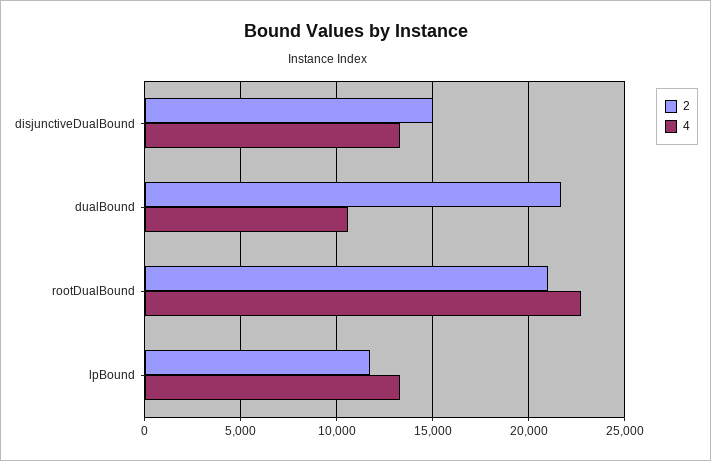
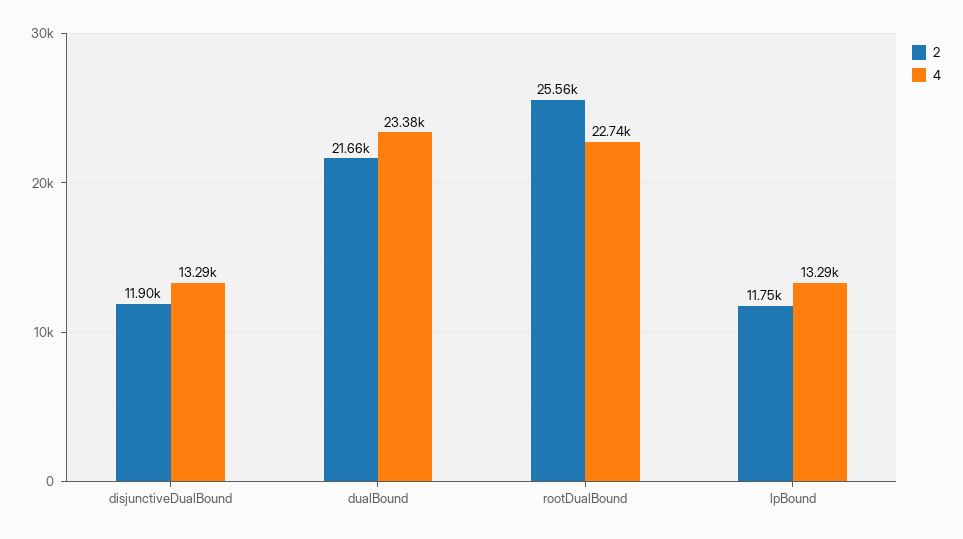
2, disjunctiveDualBound: 15000 -> 11900
4, dualBound: 10500 -> 23380
2, rootDualBound: 21000 -> 25560

